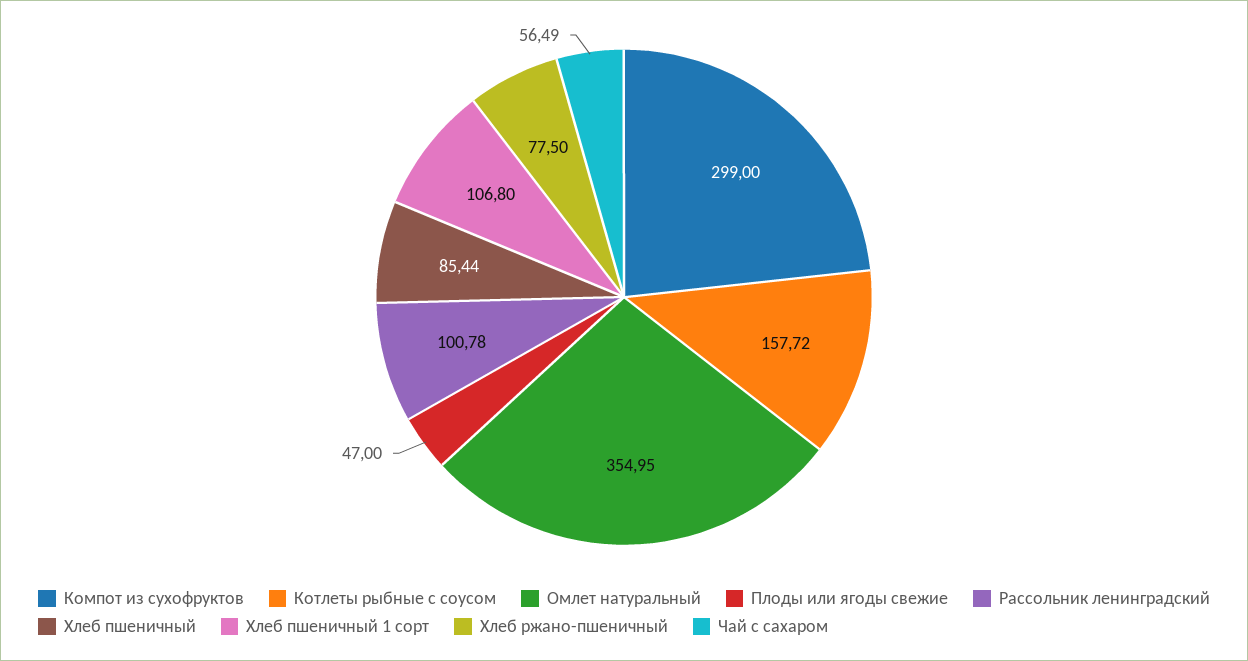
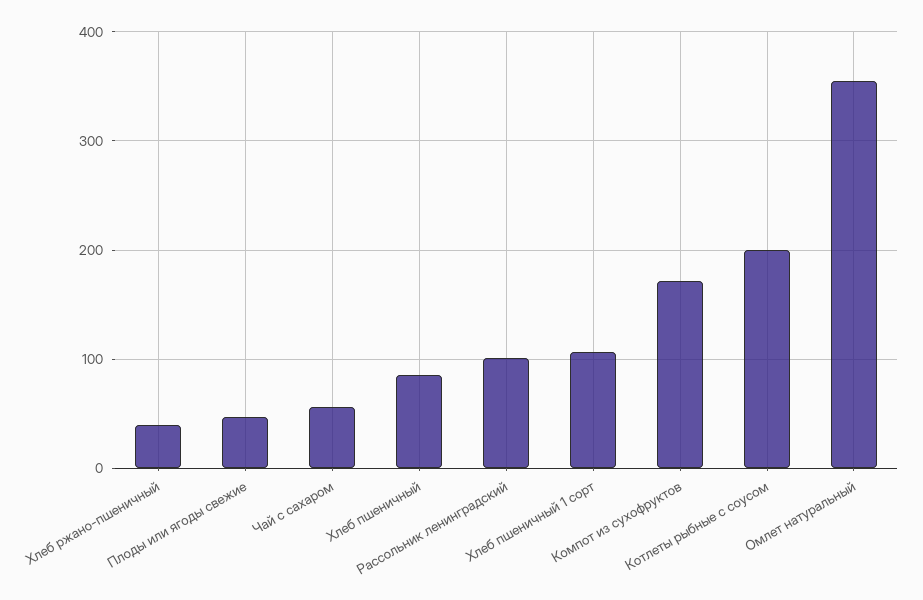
Компот из сухофруктов: 299 -> 170
Котлеты рыбные с соусом: 157.72 -> 200
Хлеб ржано-пшеничный: 77.5 -> 40

